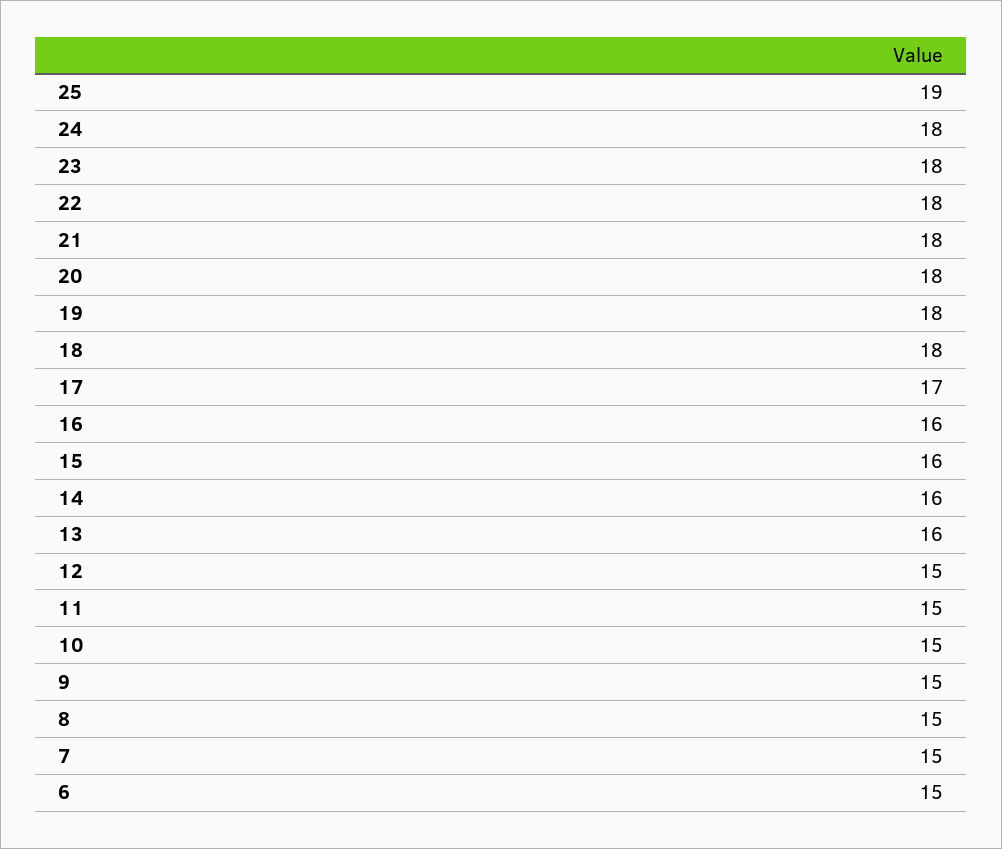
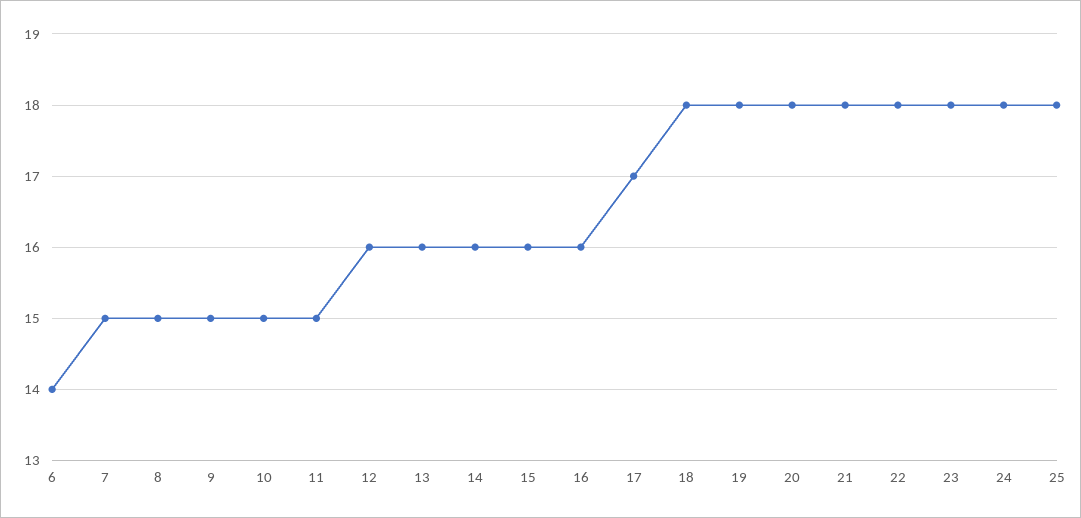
25: 19 -> 18
12: 15 -> 16
6: 15 -> 14

